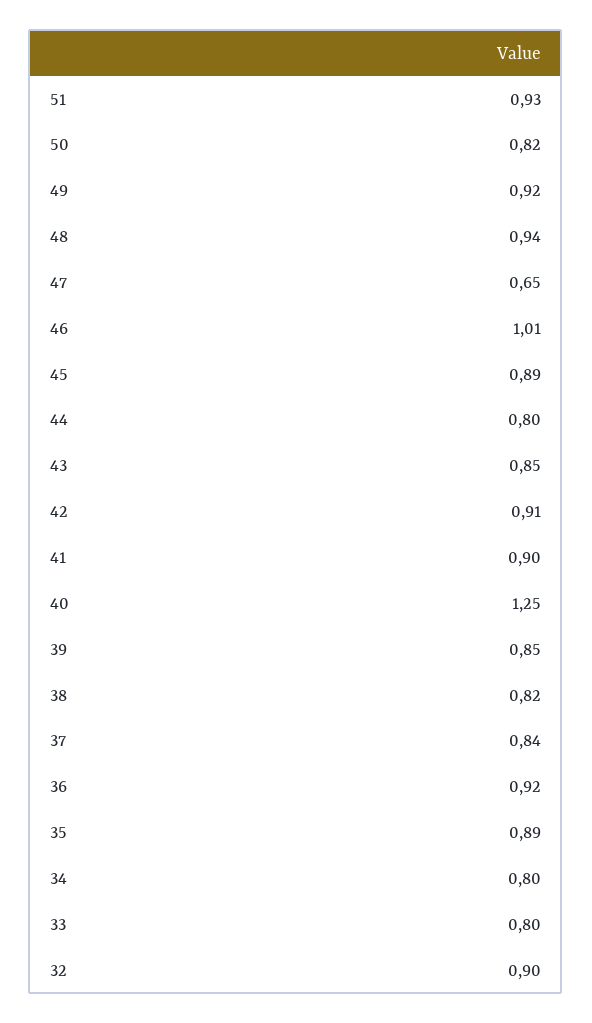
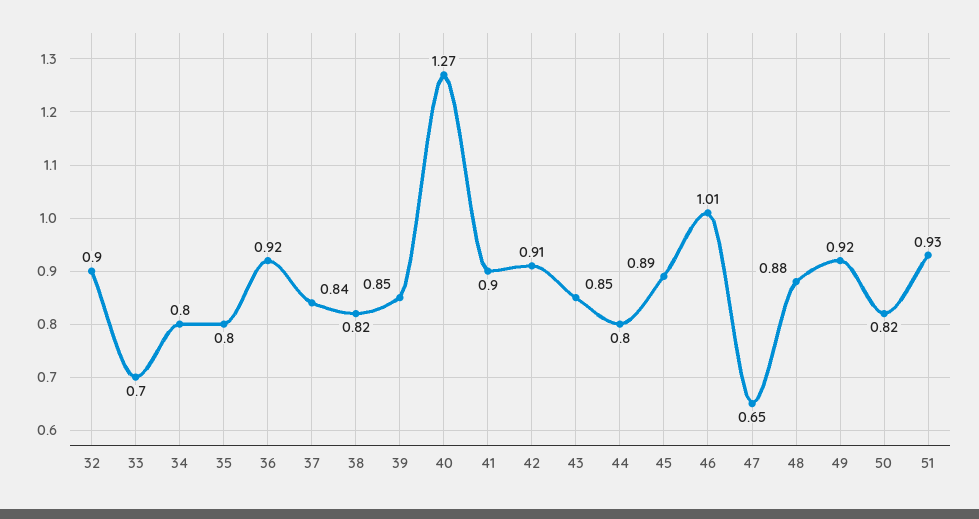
48: 0.94 -> 0.88
40: 1.25 -> 1.27
35: 0.89 -> 0.8
33: 0.8 -> 0.7

